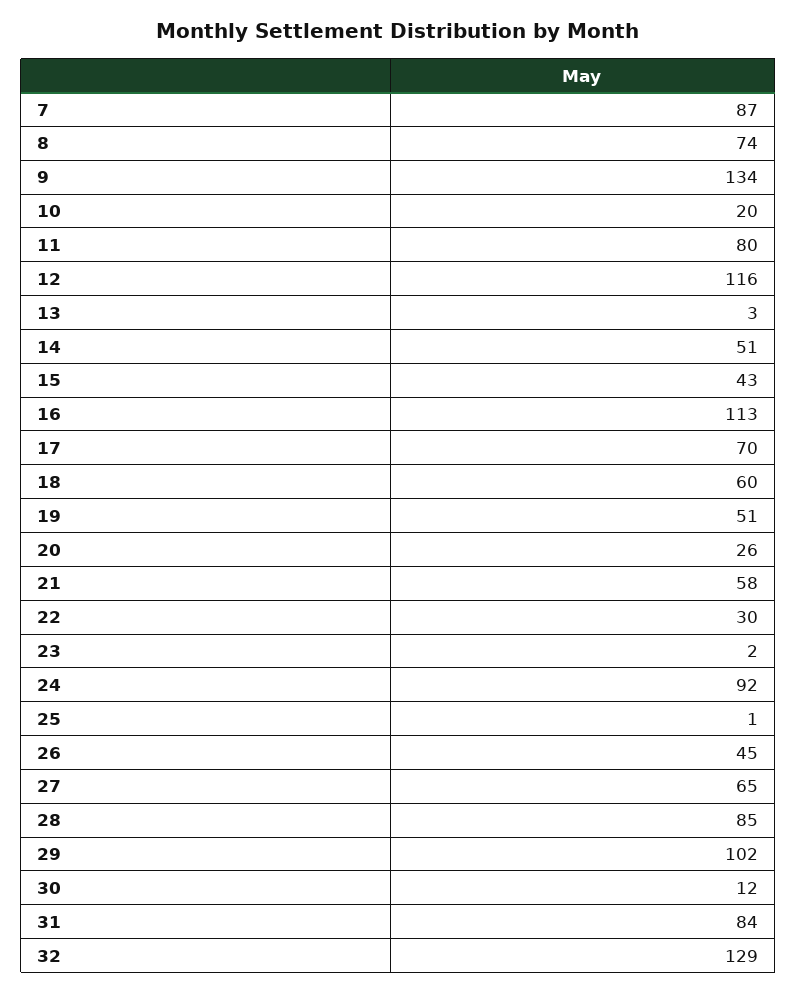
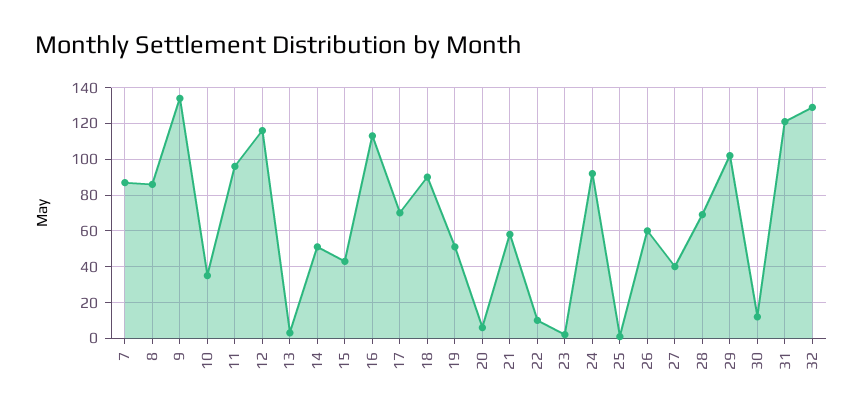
8: 74 -> 85
10: 20 -> 35
11: 80 -> 95
18: 60 -> 90
20: 26 -> 5
22: 30 -> 10
26: 45 -> 60
27: 65 -> 40
28: 85 -> 70
31: 84 -> 120

